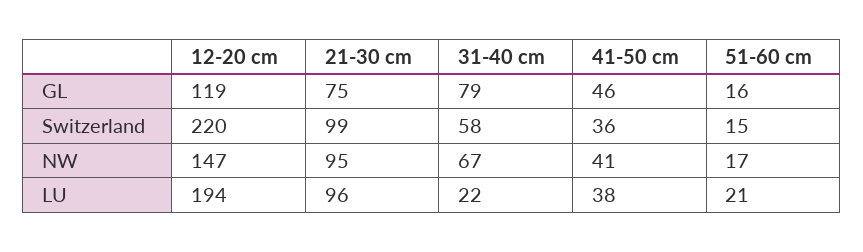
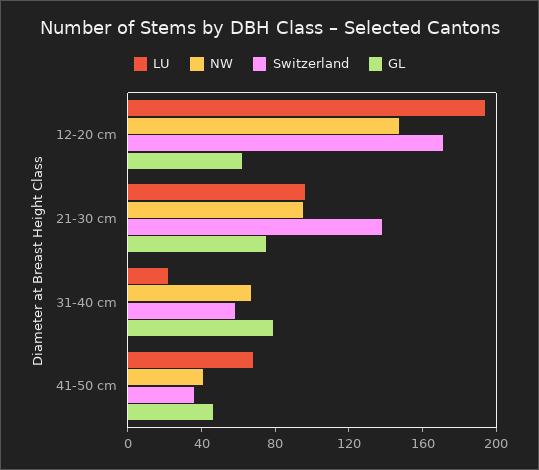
GL, 12-20 cm: 119 -> 60
GL, 51-60 cm: 16 -> none
Switzerland, 12-20 cm: 220 -> 170
Switzerland, 21-30 cm: 99 -> 140
Switzerland, 51-60 cm: 15 -> none
NW, 51-60 cm: 17 -> none
LU, 41-50 cm: 38 -> 70
LU, 51-60 cm: 21 -> none

